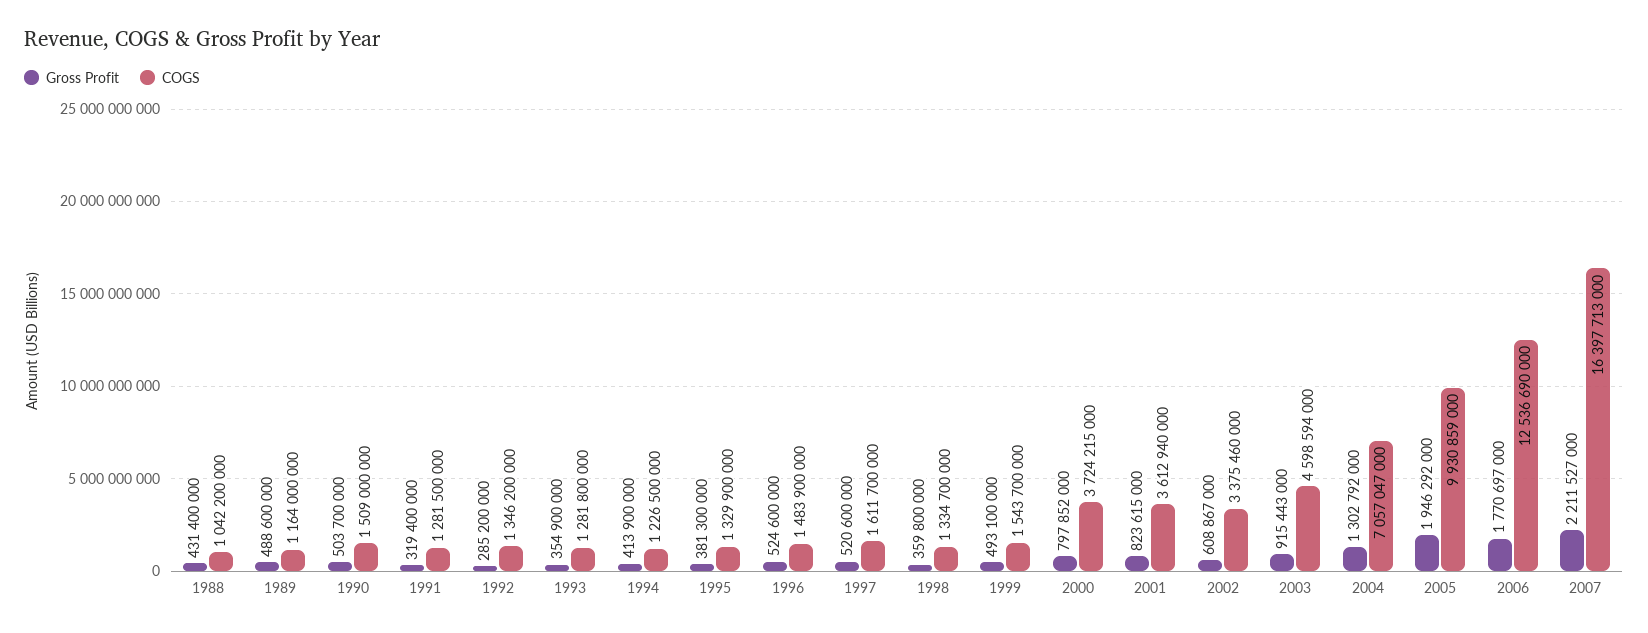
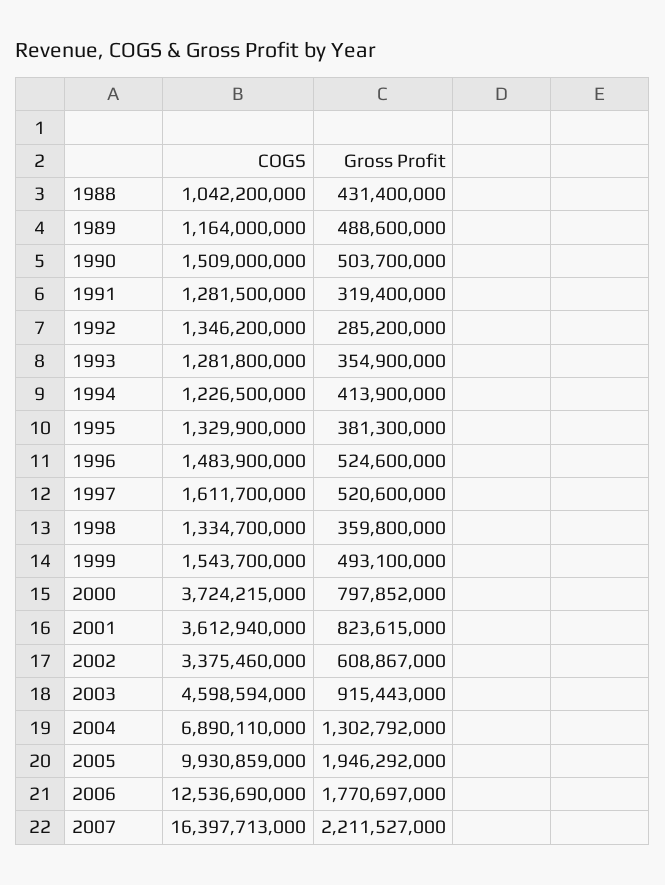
COGS, 2004: 7057047000 -> 6890110000

